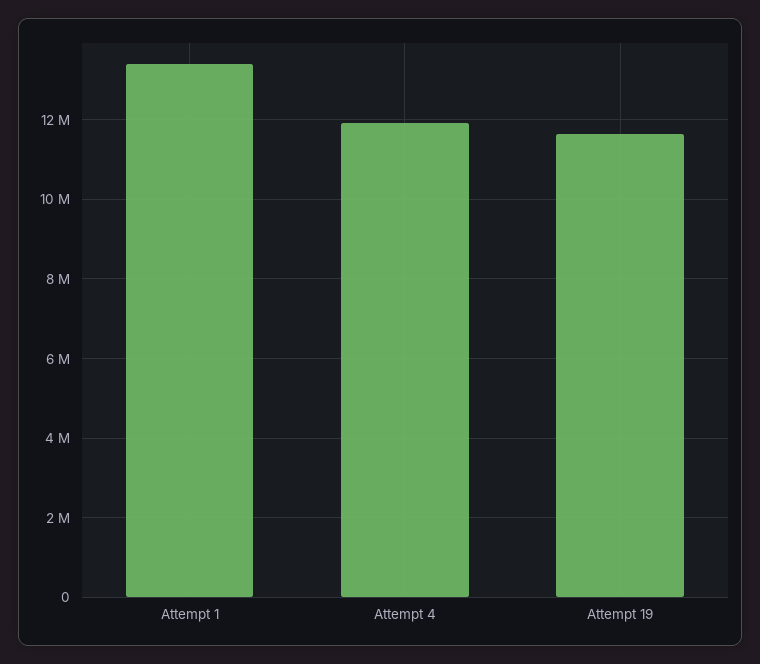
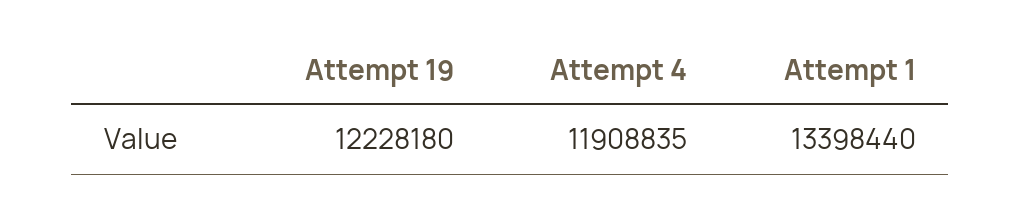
Attempt 19: 11600000 -> 12228180

